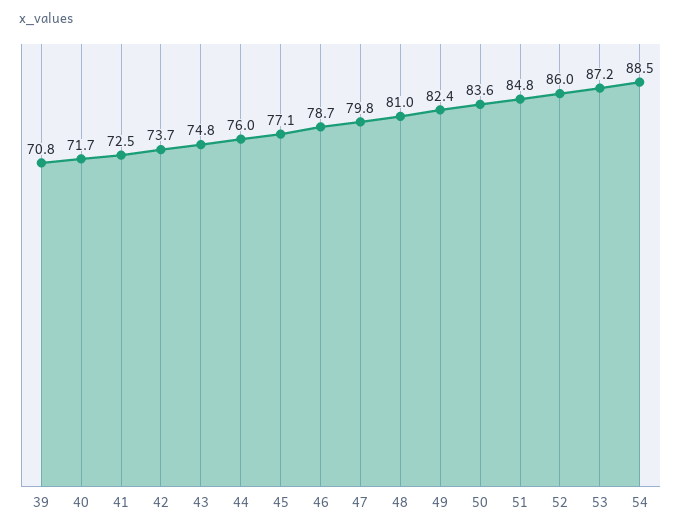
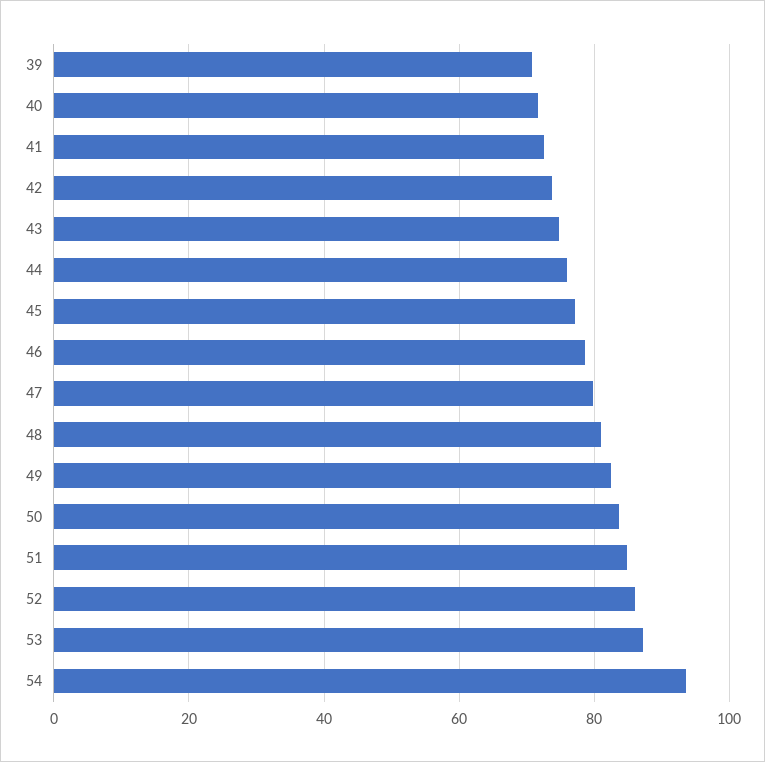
54: 88.5 -> 94

